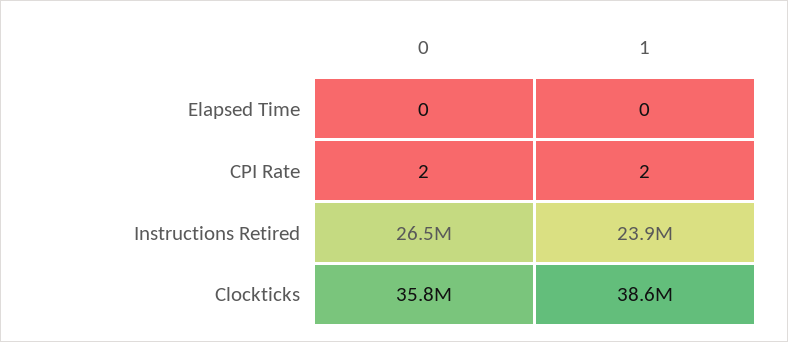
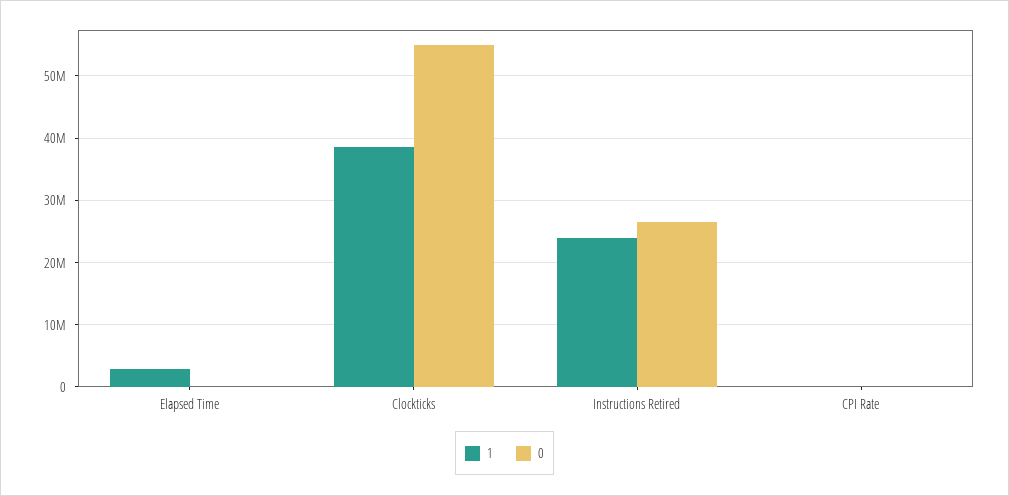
1, Elapsed Time: 0 -> 3000000
0, Clockticks: 35800000 -> 55000000

